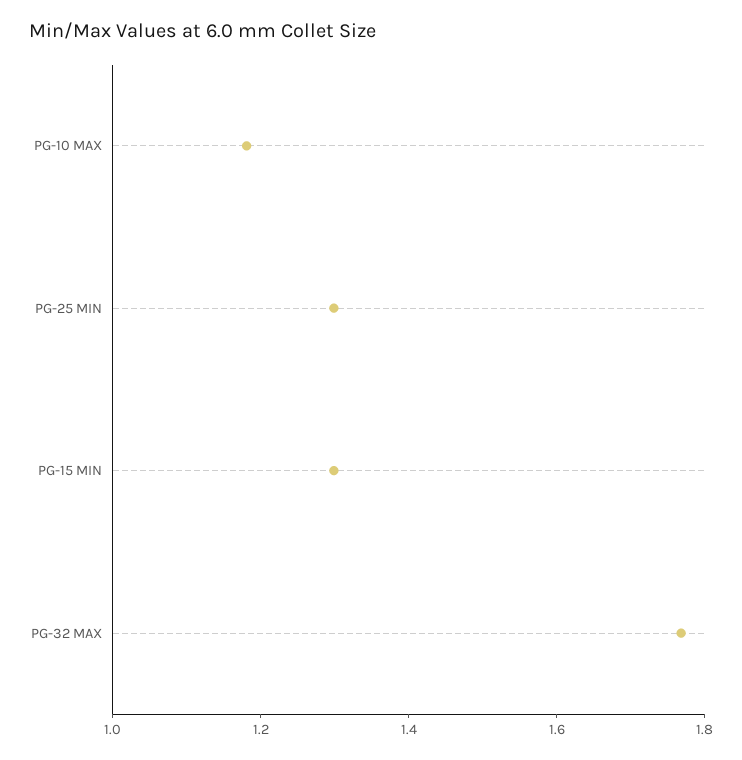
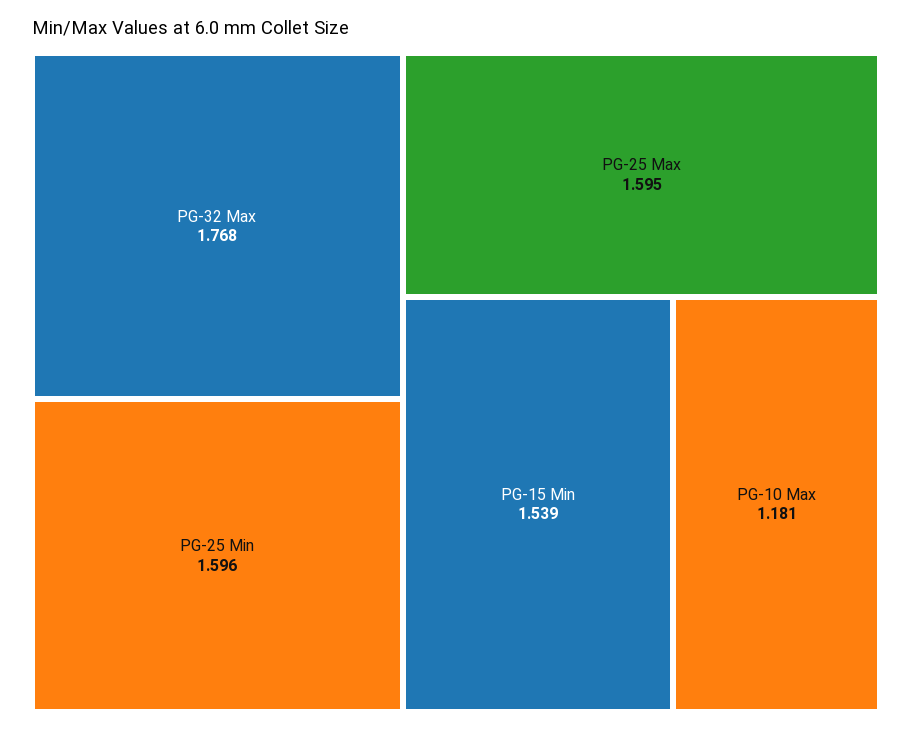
PG-25 MIN: 1.3 -> 1.596
PG-15 MIN: 1.3 -> 1.539
PG-25 Max: none -> 1.595

